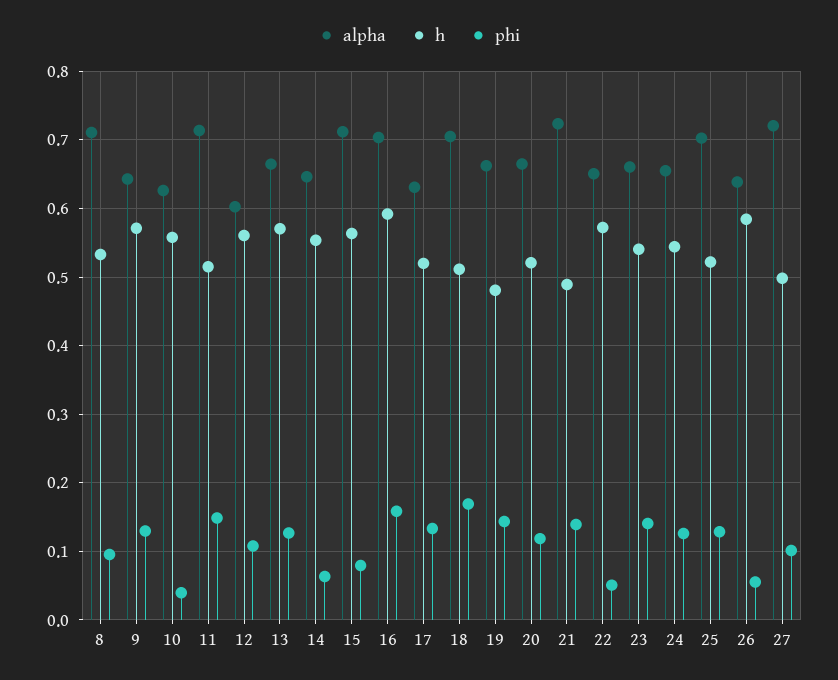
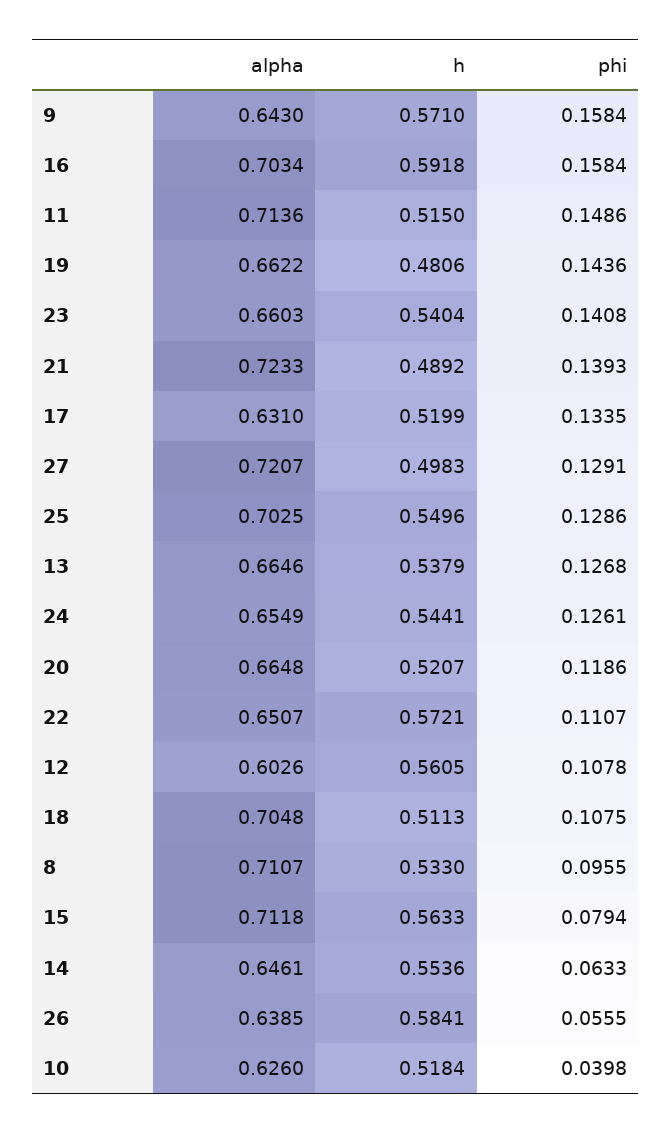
phi, 9: 0.13 -> 0.1584
h, 10: 0.56 -> 0.5184
h, 13: 0.57 -> 0.5379
phi, 18: 0.17 -> 0.1075
phi, 22: 0.05 -> 0.1107
h, 25: 0.52 -> 0.5496
phi, 27: 0.1 -> 0.1291

